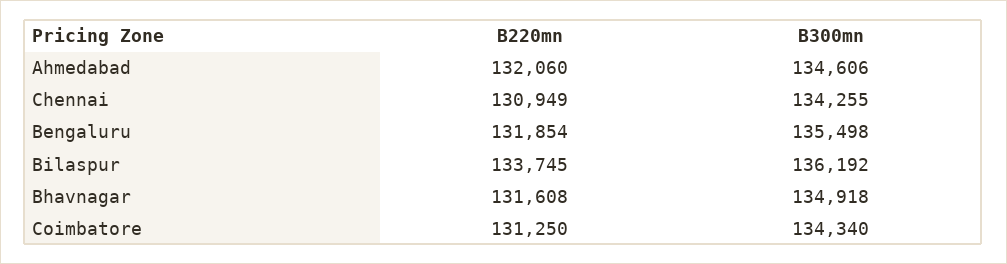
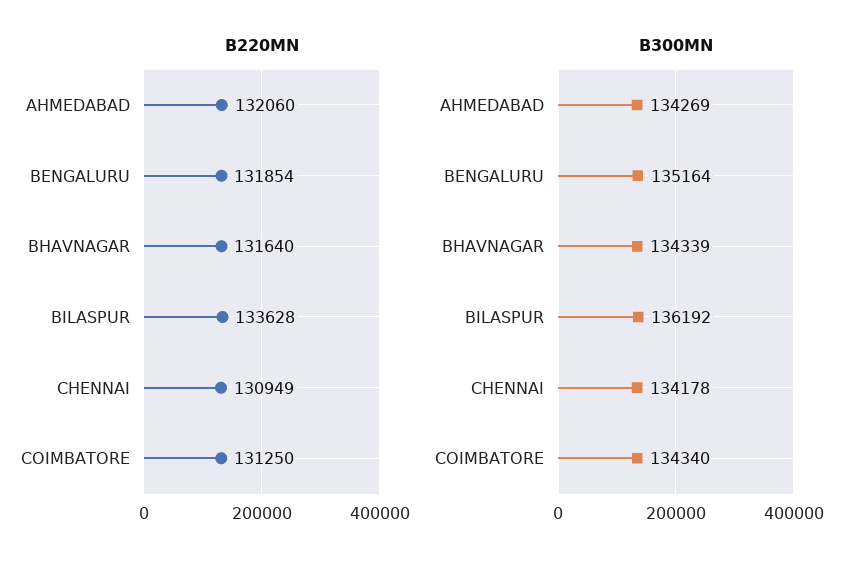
B300mn, Ahmedabad: 134606 -> 134269
B300mn, Chennai: 134255 -> 134178
B300mn, Bengaluru: 135498 -> 135164
B220mn, Bilaspur: 133745 -> 133628
B220mn, Bhavnagar: 131608 -> 131640
B300mn, Bhavnagar: 134918 -> 134339

